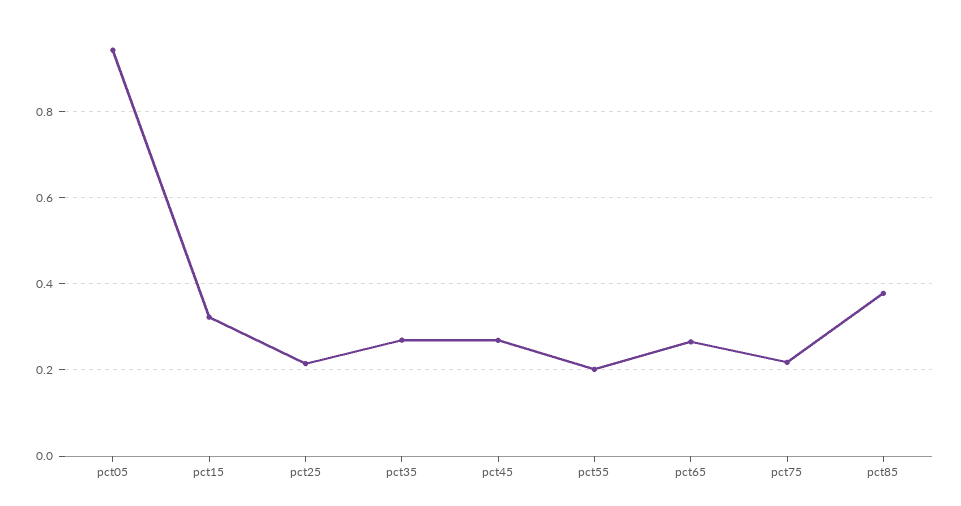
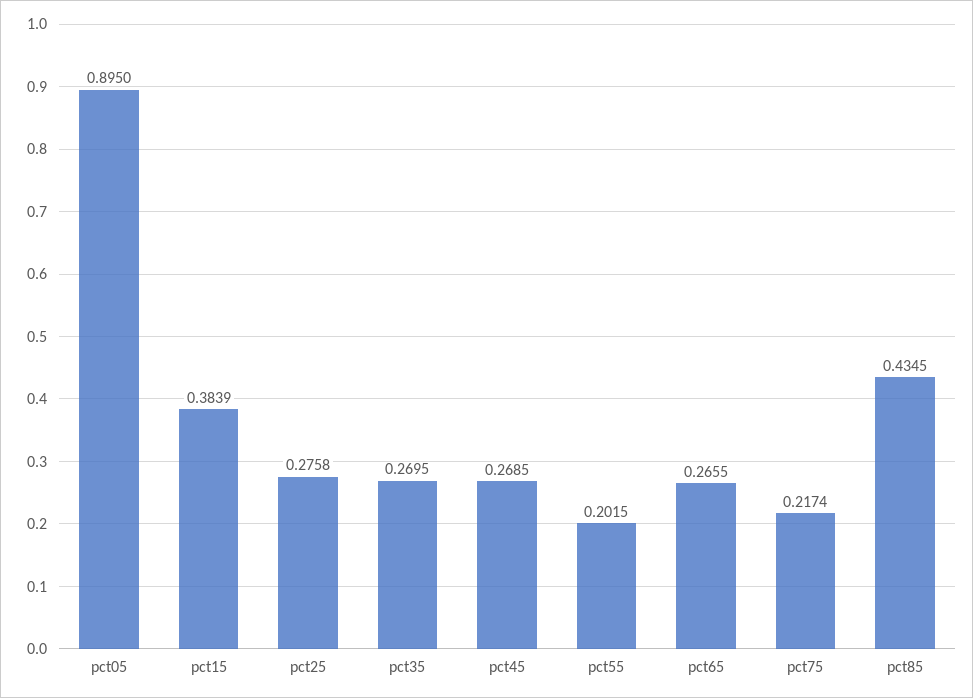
pct05: 0.94 -> 0.895
pct15: 0.32 -> 0.3839
pct25: 0.22 -> 0.2758
pct85: 0.38 -> 0.4345

